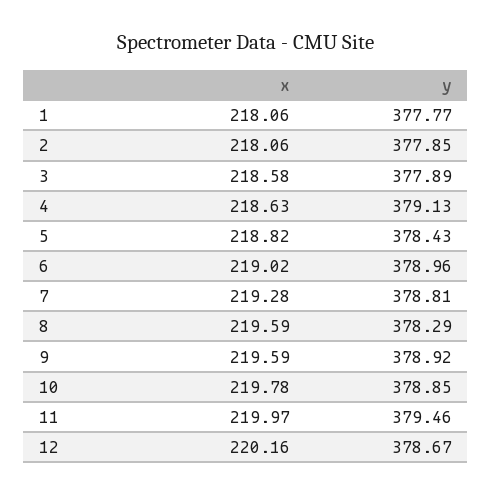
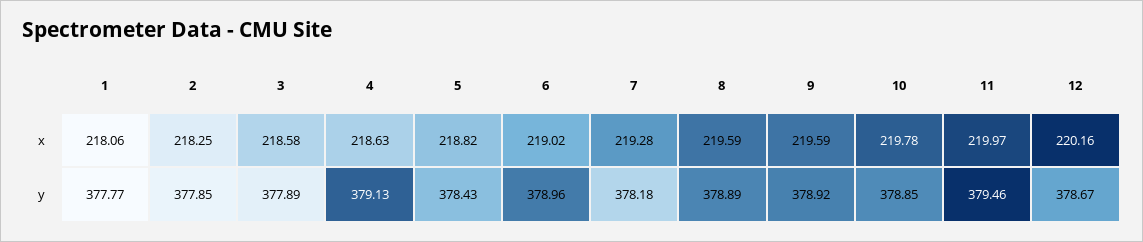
x, 2: 218.06 -> 218.25
y, 7: 378.81 -> 378.18
y, 8: 378.29 -> 378.89

